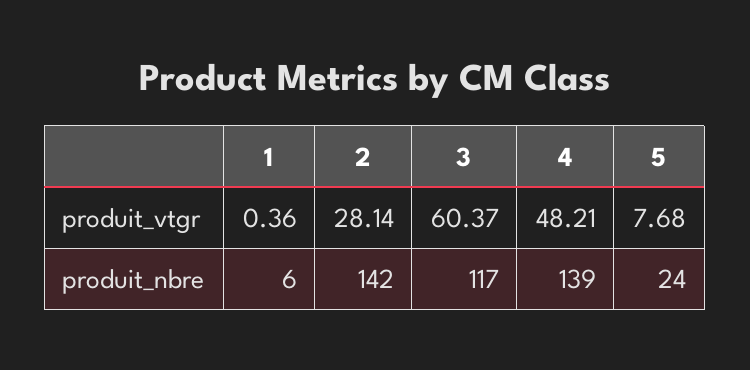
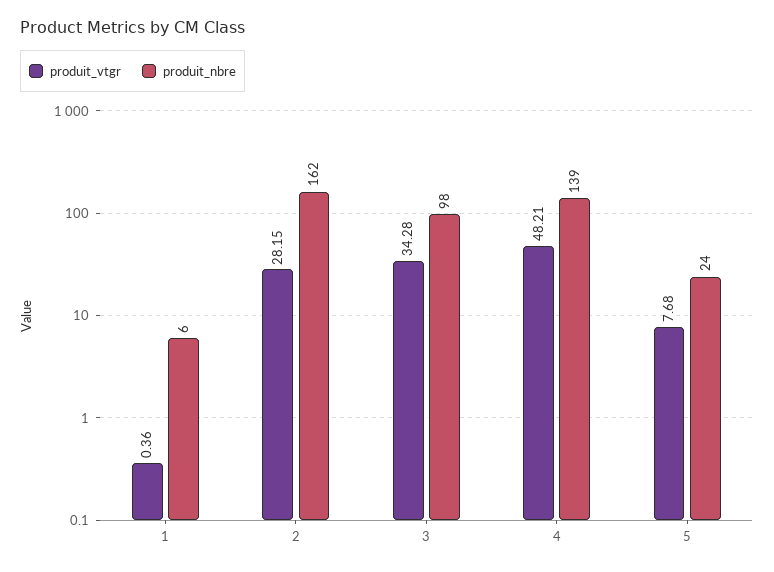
produit_vtgr, 2: 28.14 -> 28.15
produit_vtgr, 3: 60.37 -> 34.28
produit_nbre, 2: 142 -> 162
produit_nbre, 3: 117 -> 98

